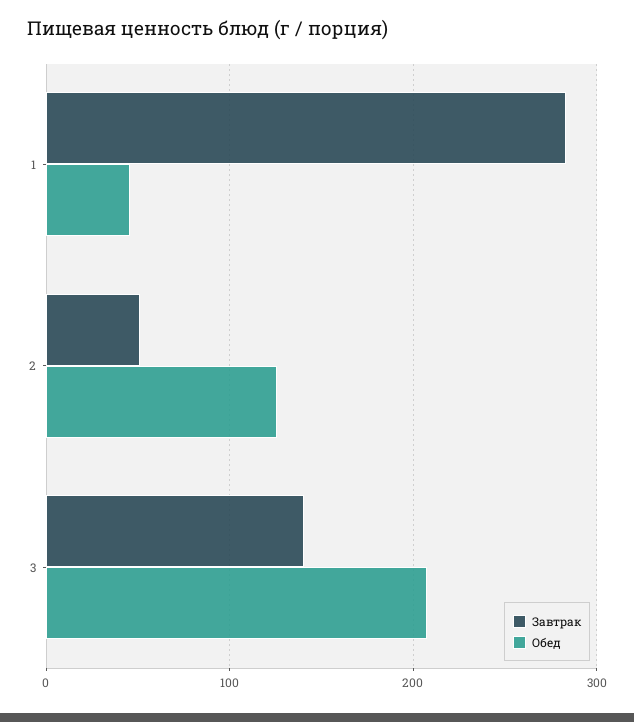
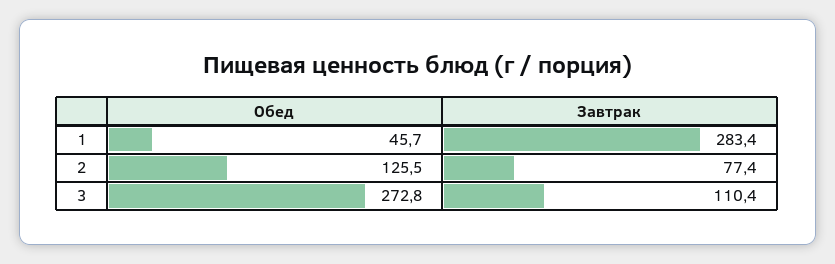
Завтрак, 2: 50 -> 77.4
Завтрак, 3: 140 -> 110.4
Обед, 3: 210 -> 272.8

